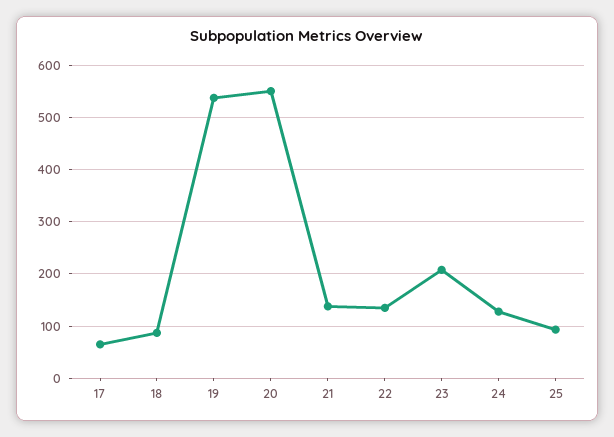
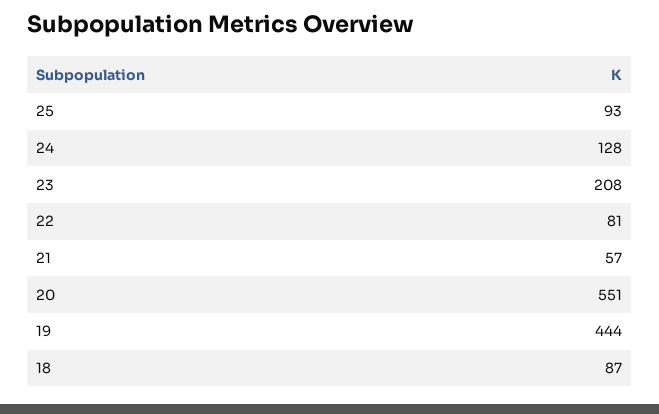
17: 60 -> none
19: 540 -> 444
21: 140 -> 57
22: 140 -> 81

